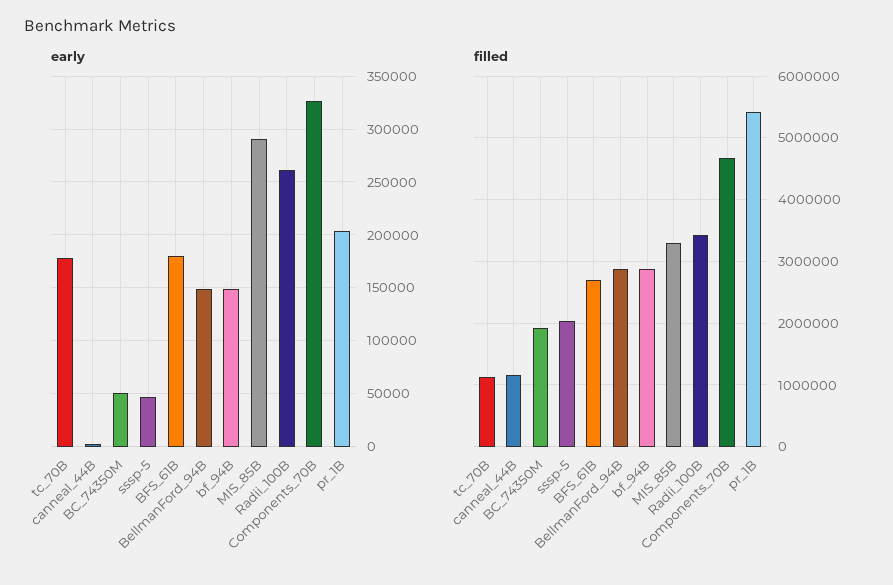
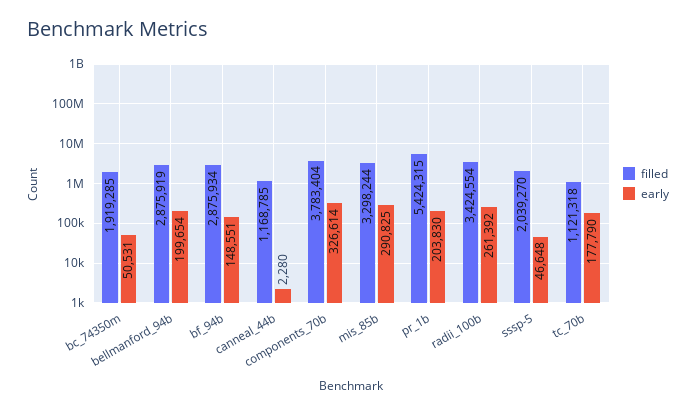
early, BFS_61B: 180000 -> none
early, BellmanFord_94B: 150000 -> 199654
filled, BFS_61B: 2700000 -> none
filled, Components_70B: 4700000 -> 3783404

